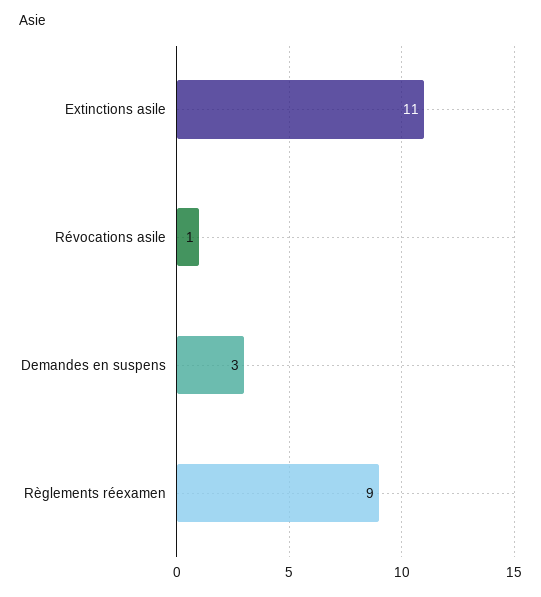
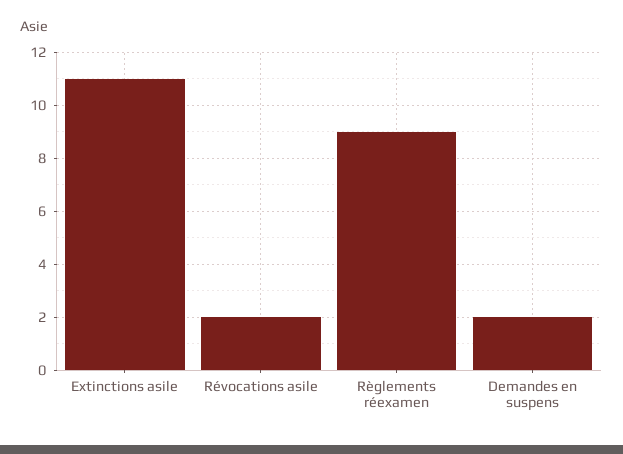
Révocations asile: 1 -> 2
Demandes en suspens: 3 -> 2

